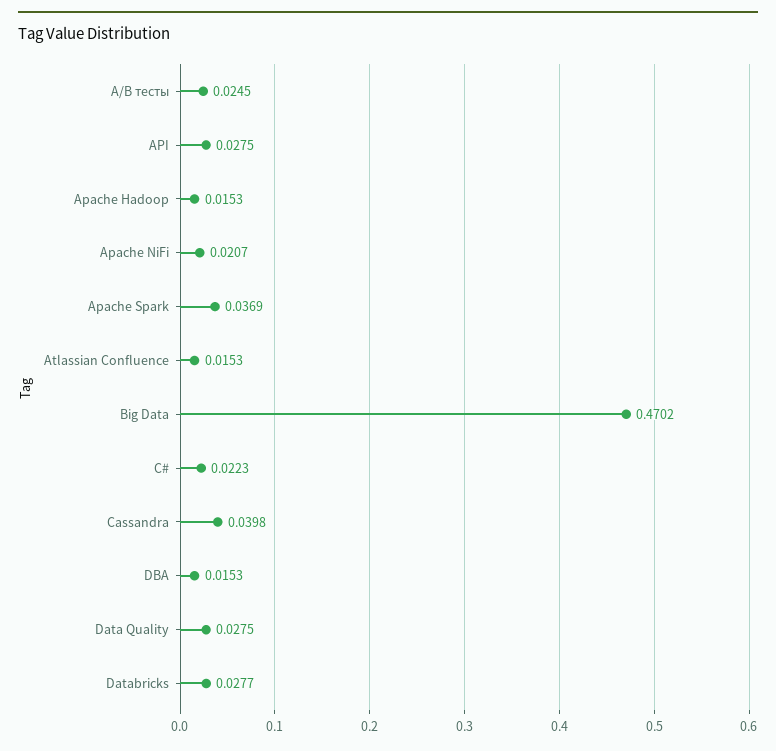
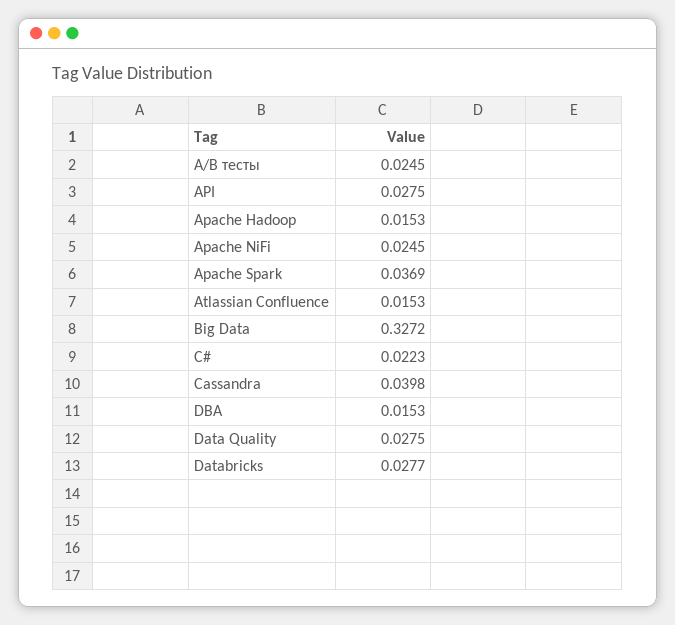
Apache NiFi: 0.0207 -> 0.0245
Big Data: 0.4702 -> 0.3272

